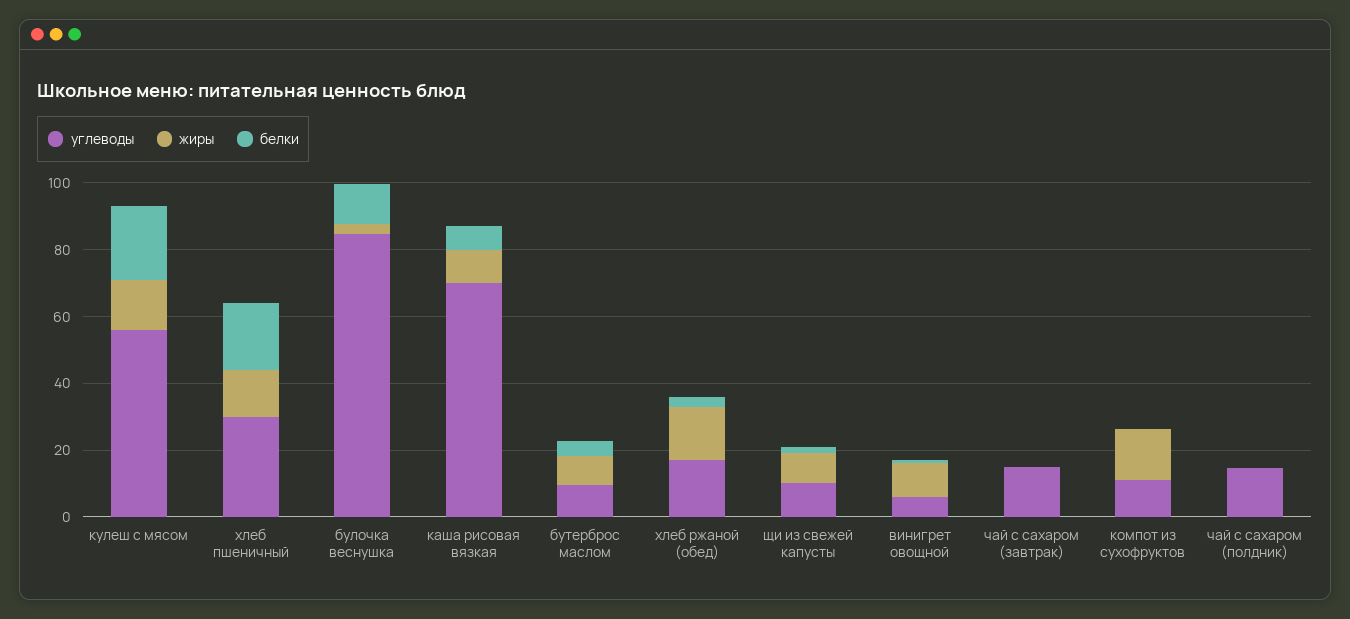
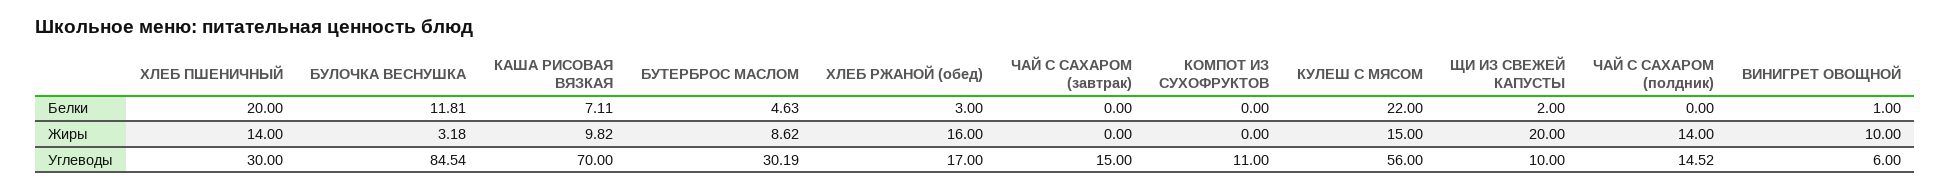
углеводы, бутерброс маслом: 10 -> 30.19
жиры, щи из свежей капусты: 10 -> 20
жиры, компот из сухофруктов: 15 -> 0
жиры, чай с сахаром (полдник): 0 -> 14

